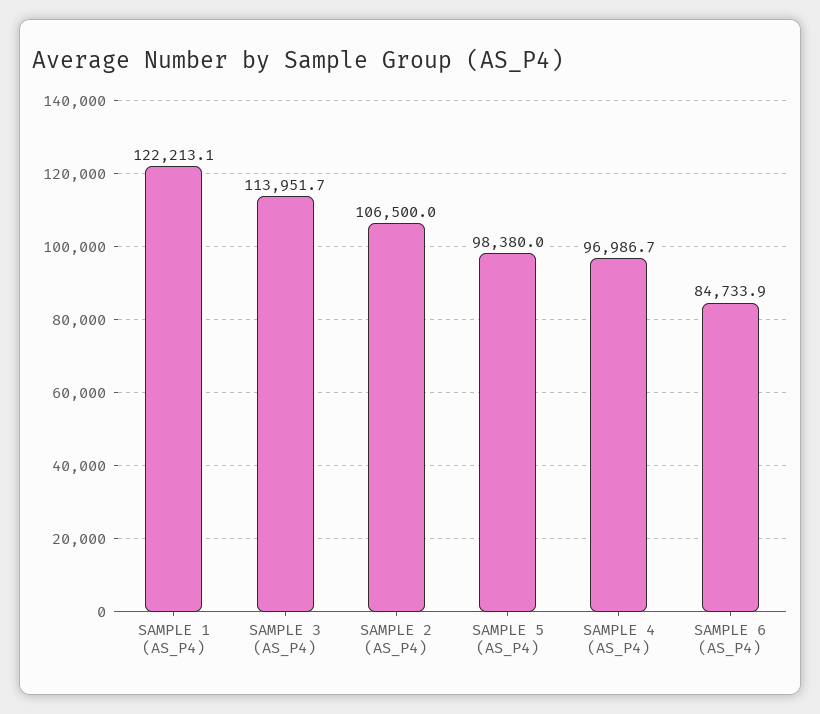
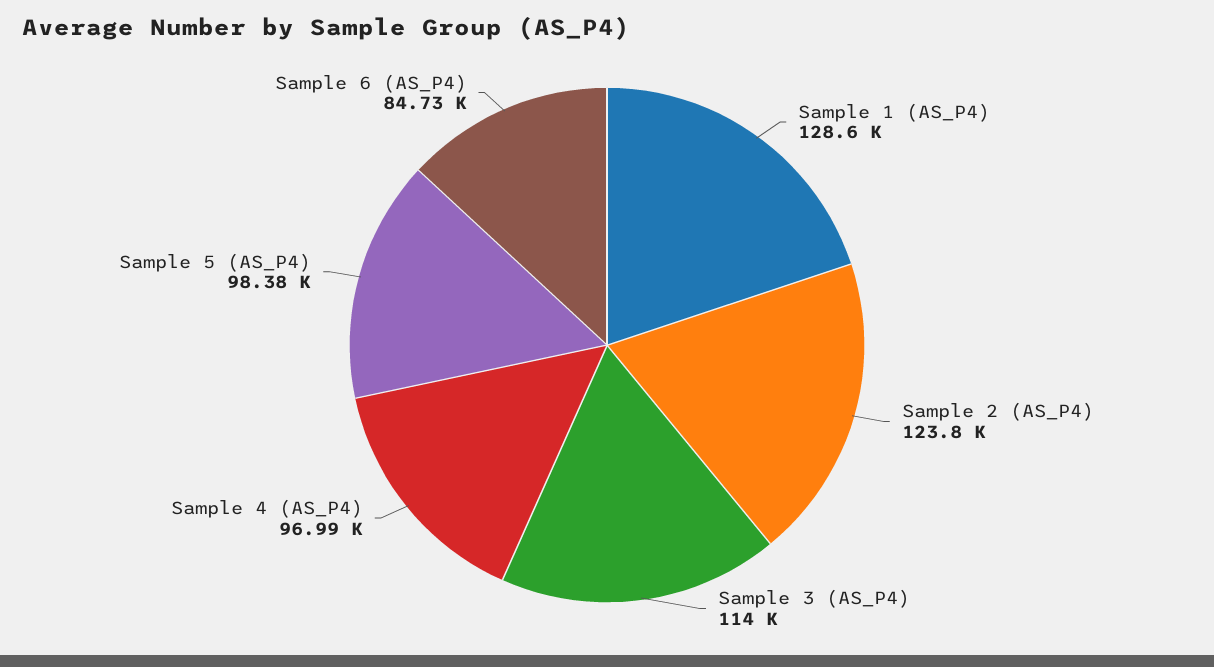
SAMPLE 1 (AS_P4): 122213.1 -> 128600
SAMPLE 2 (AS_P4): 106500 -> 123800

